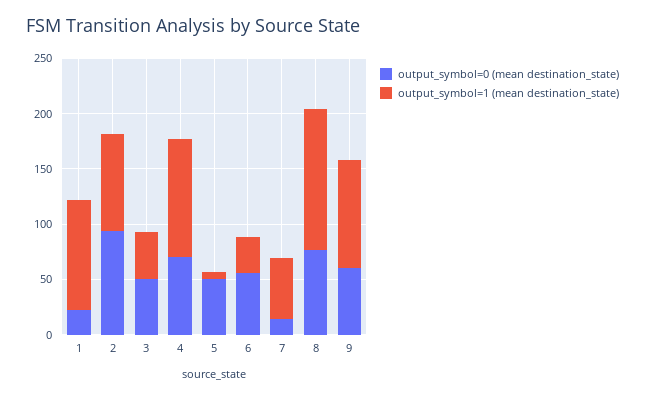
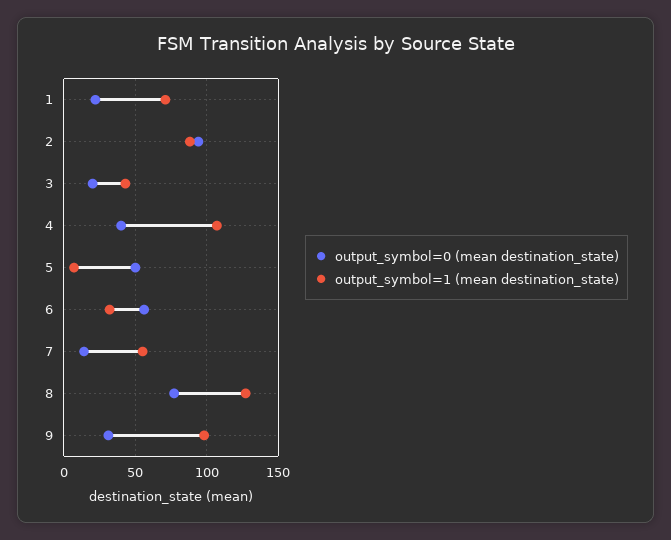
output_symbol=1 (mean destination_state), 1: 100 -> 70
output_symbol=0 (mean destination_state), 3: 50 -> 20
output_symbol=0 (mean destination_state), 4: 70 -> 40
output_symbol=0 (mean destination_state), 9: 60 -> 30

